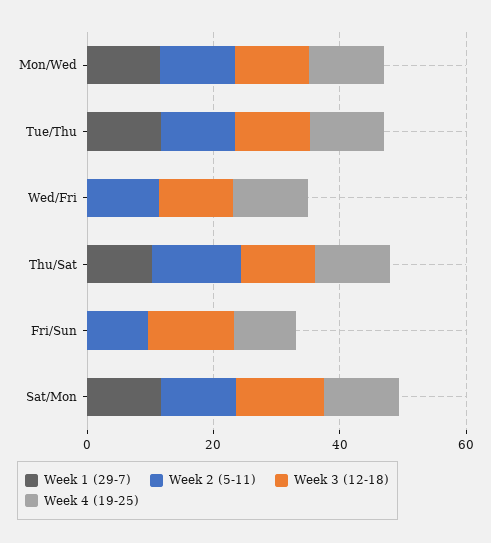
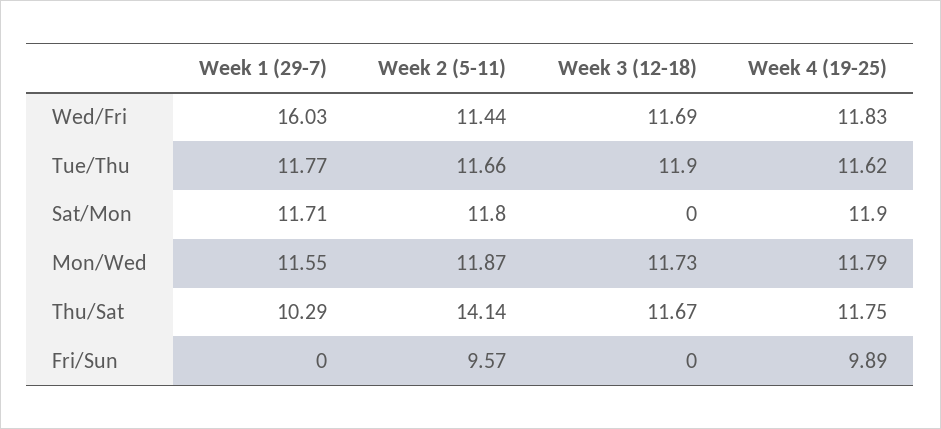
Week 1 (29-7), Wed/Fri: 0 -> 16.03
Week 3 (12-18), Fri/Sun: 15 -> 0
Week 3 (12-18), Sat/Mon: 15 -> 0

